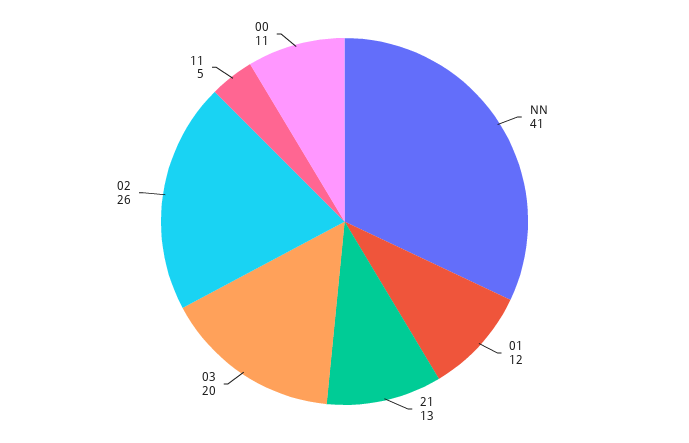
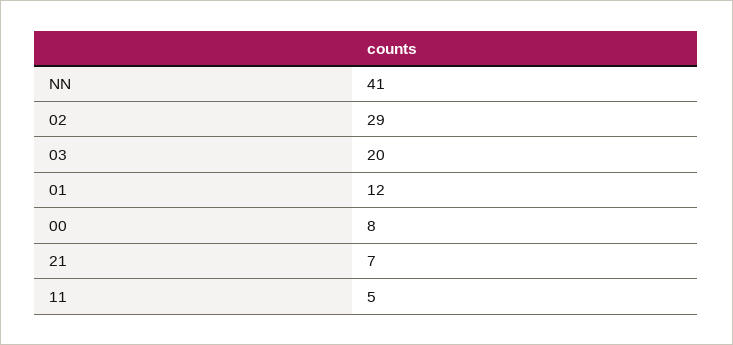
21: 13 -> 7
02: 26 -> 29
00: 11 -> 8

